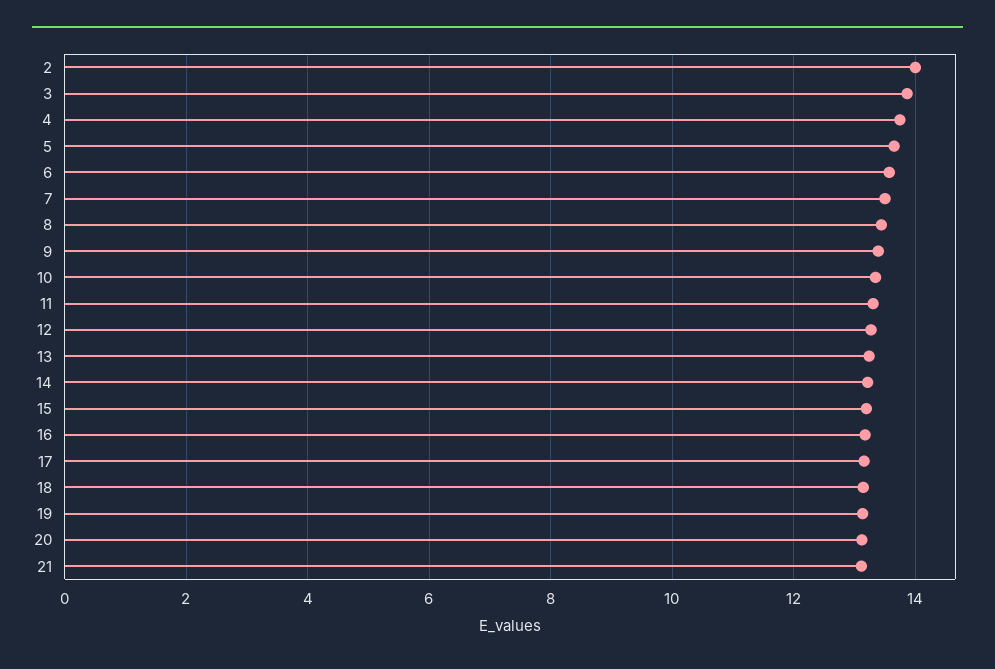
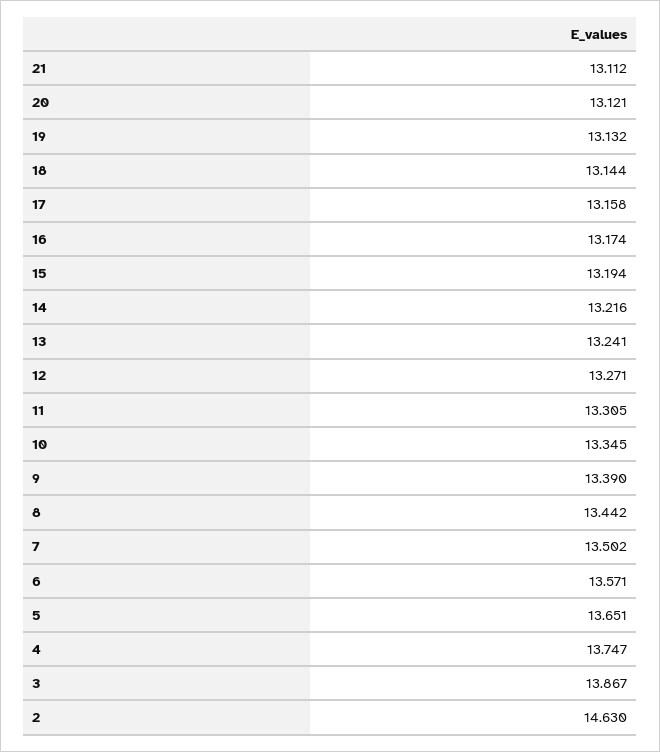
2: 14 -> 14.63

